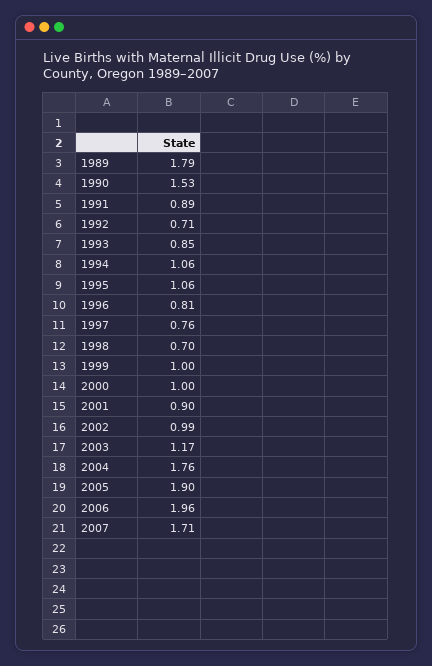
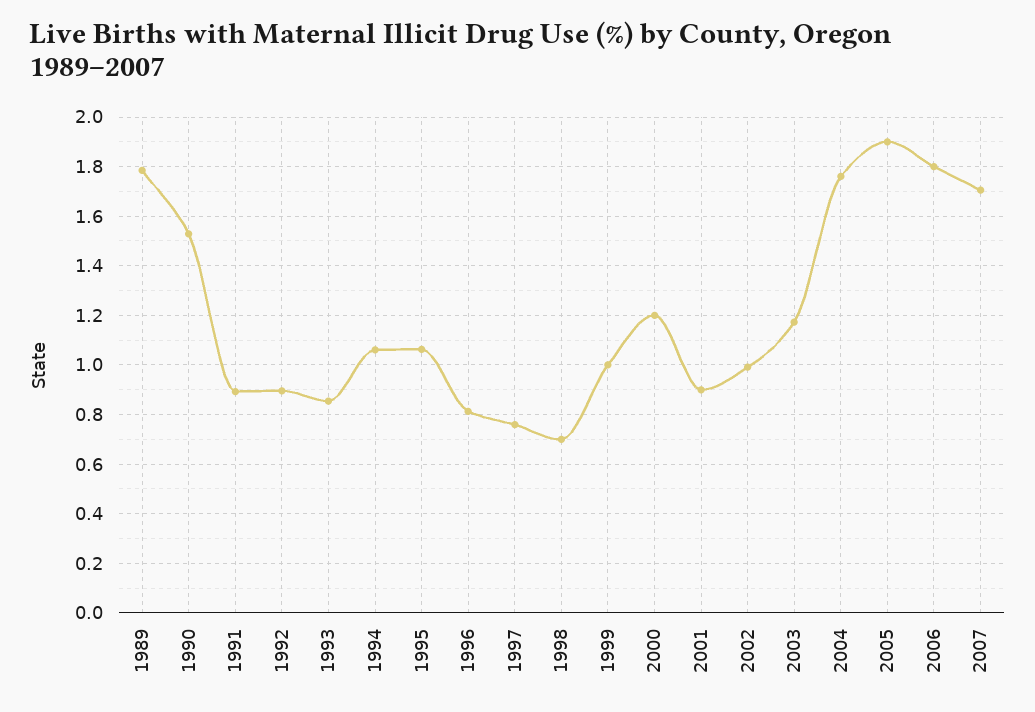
1992: 0.71 -> 0.9
2000: 1 -> 1.2
2006: 1.96 -> 1.8

